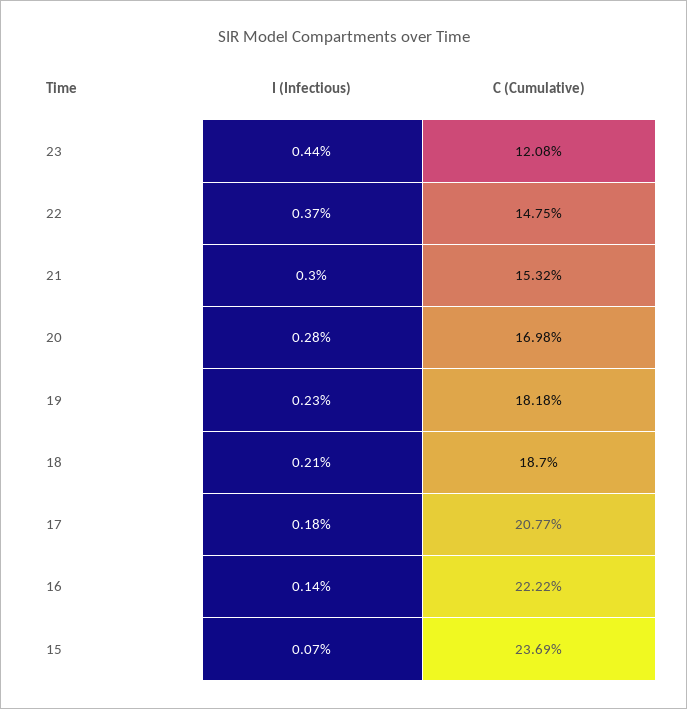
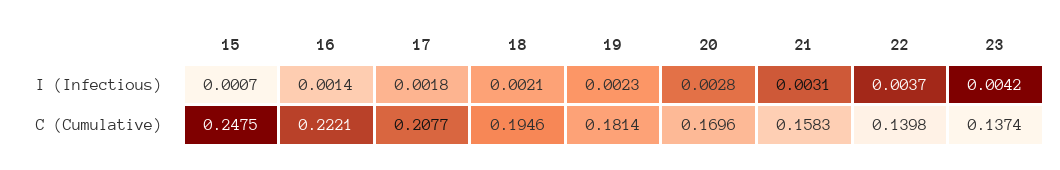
I (Infectious), 23: 0.0044 -> 0.0042
C (Cumulative), 23: 0.1208 -> 0.1374
C (Cumulative), 22: 0.1475 -> 0.1398
I (Infectious), 21: 0.003 -> 0.0031
C (Cumulative), 21: 0.1532 -> 0.1583
C (Cumulative), 20: 0.1698 -> 0.1696
C (Cumulative), 19: 0.1818 -> 0.1814
C (Cumulative), 18: 0.187 -> 0.1946
C (Cumulative), 16: 0.2222 -> 0.2221
C (Cumulative), 15: 0.2369 -> 0.2475

